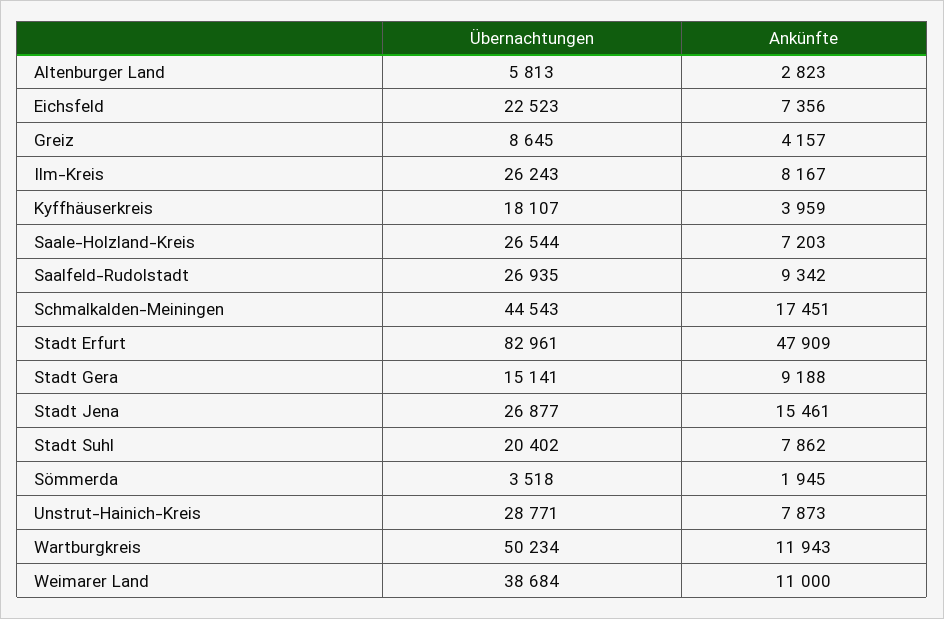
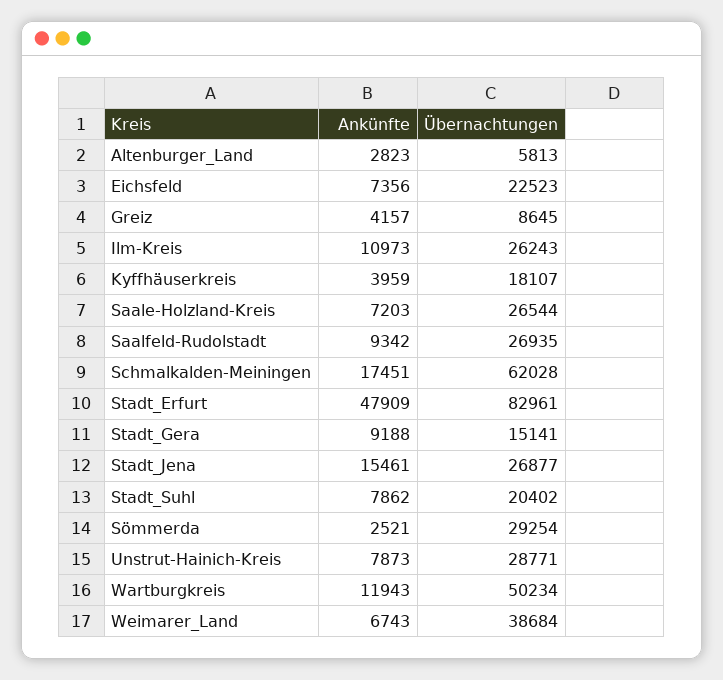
Ankünfte, Ilm-Kreis: 8167 -> 10973
Übernachtungen, Schmalkalden-Meiningen: 44543 -> 62028
Übernachtungen, Sömmerda: 3518 -> 29254
Ankünfte, Sömmerda: 1945 -> 2521
Ankünfte, Weimarer Land: 11000 -> 6743

